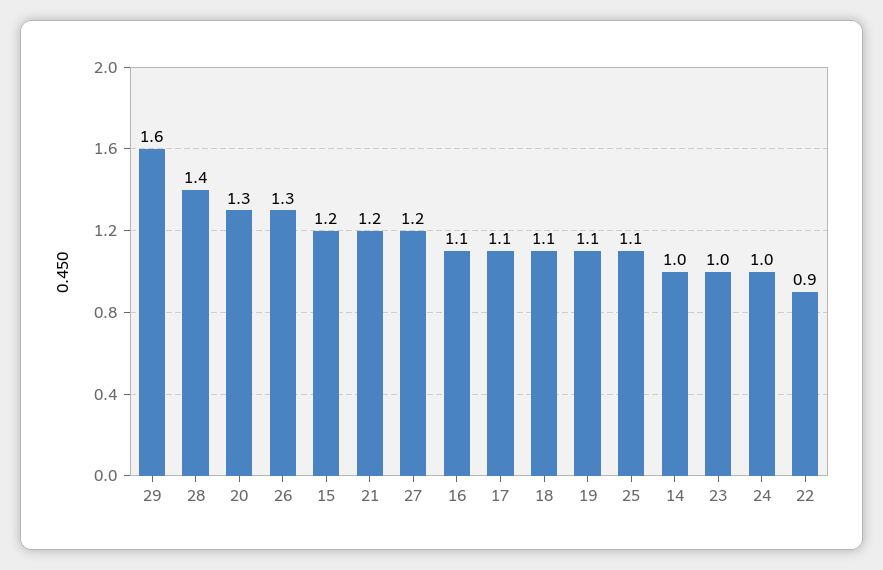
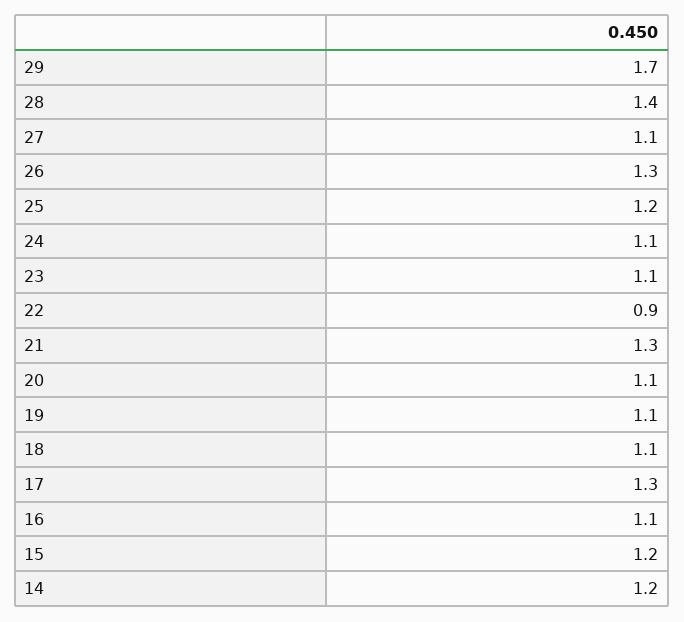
29: 1.6 -> 1.7
20: 1.3 -> 1.1
21: 1.2 -> 1.3
27: 1.2 -> 1.1
17: 1.1 -> 1.3
25: 1.1 -> 1.2
14: 1 -> 1.2
23: 1 -> 1.1
24: 1 -> 1.1

